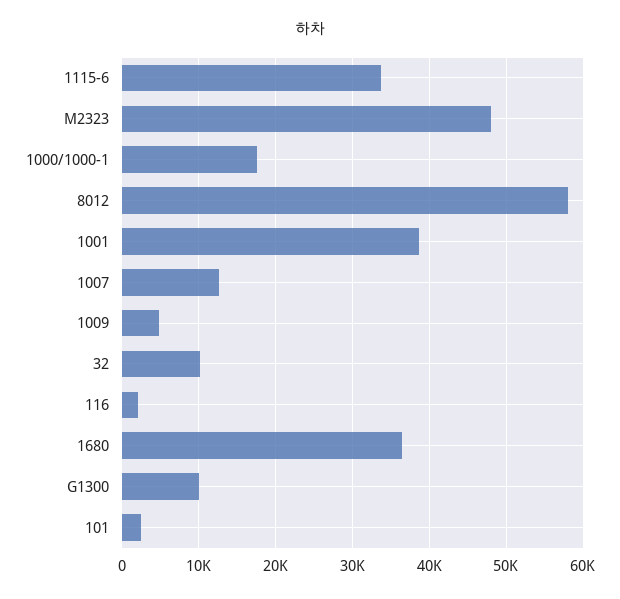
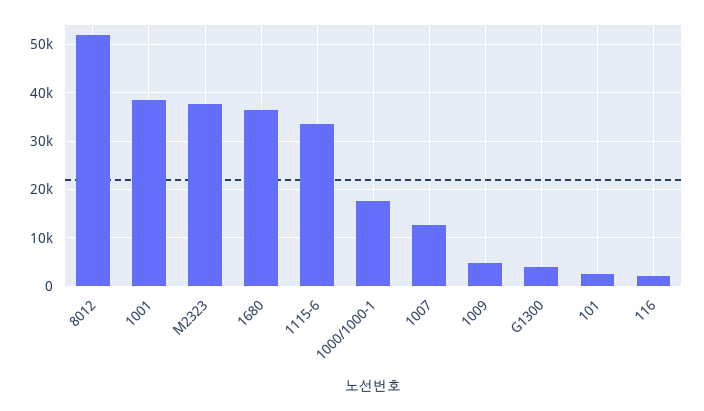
M2323: 48000 -> 38000
8012: 58000 -> 52000
32: 10000 -> none
G1300: 10000 -> 4000

